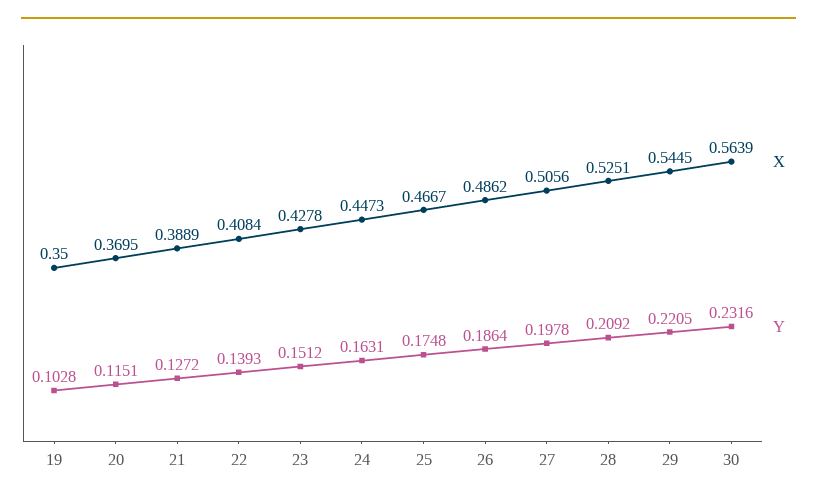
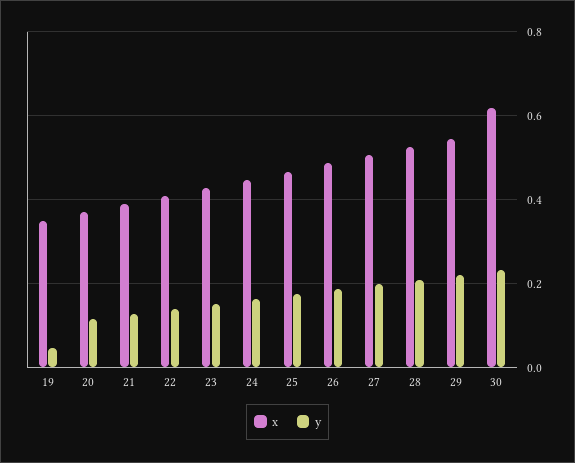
Y, 19: 0.1028 -> 0.04
X, 30: 0.5639 -> 0.62

